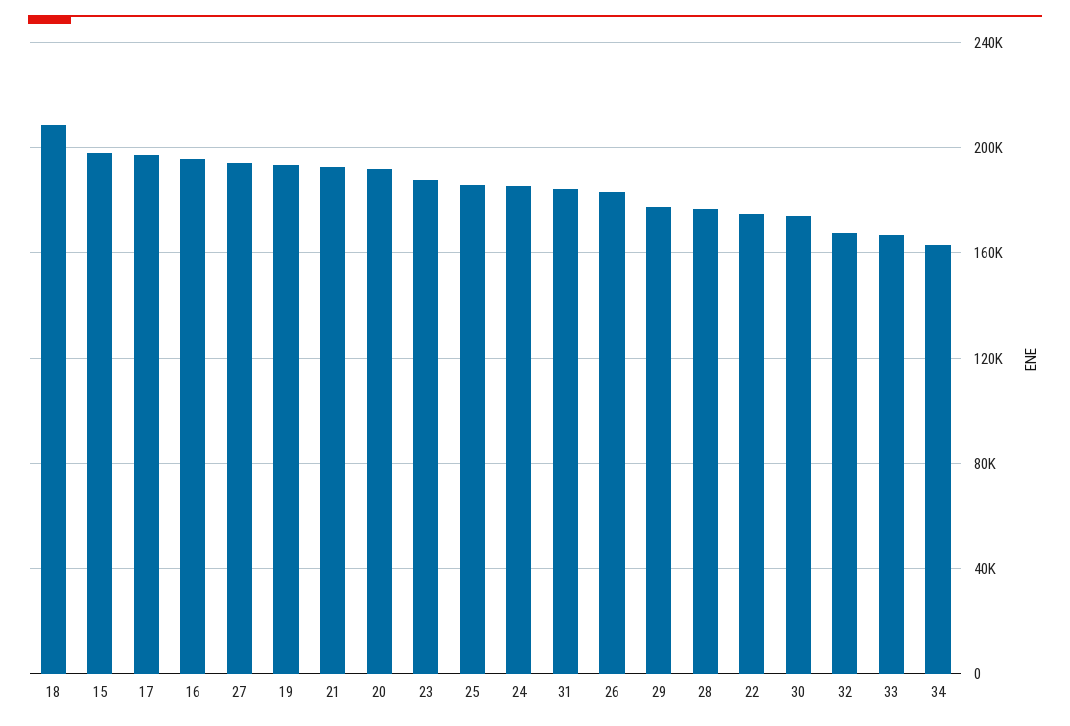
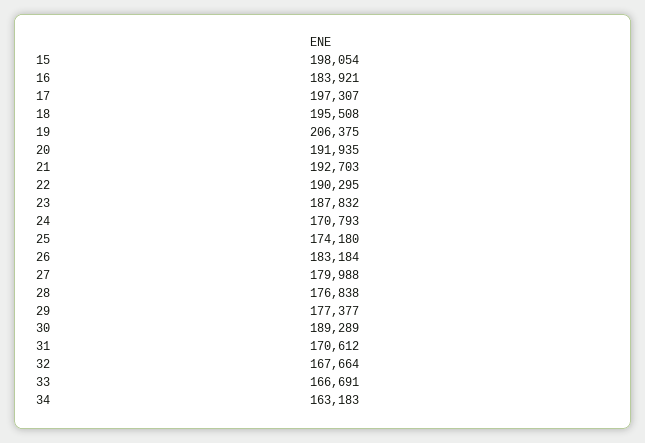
18: 210000 -> 195508
16: 195000 -> 183921
27: 195000 -> 179988
19: 195000 -> 206375
25: 185000 -> 174180
24: 185000 -> 170793
31: 185000 -> 170612
22: 175000 -> 190295
30: 175000 -> 189289

